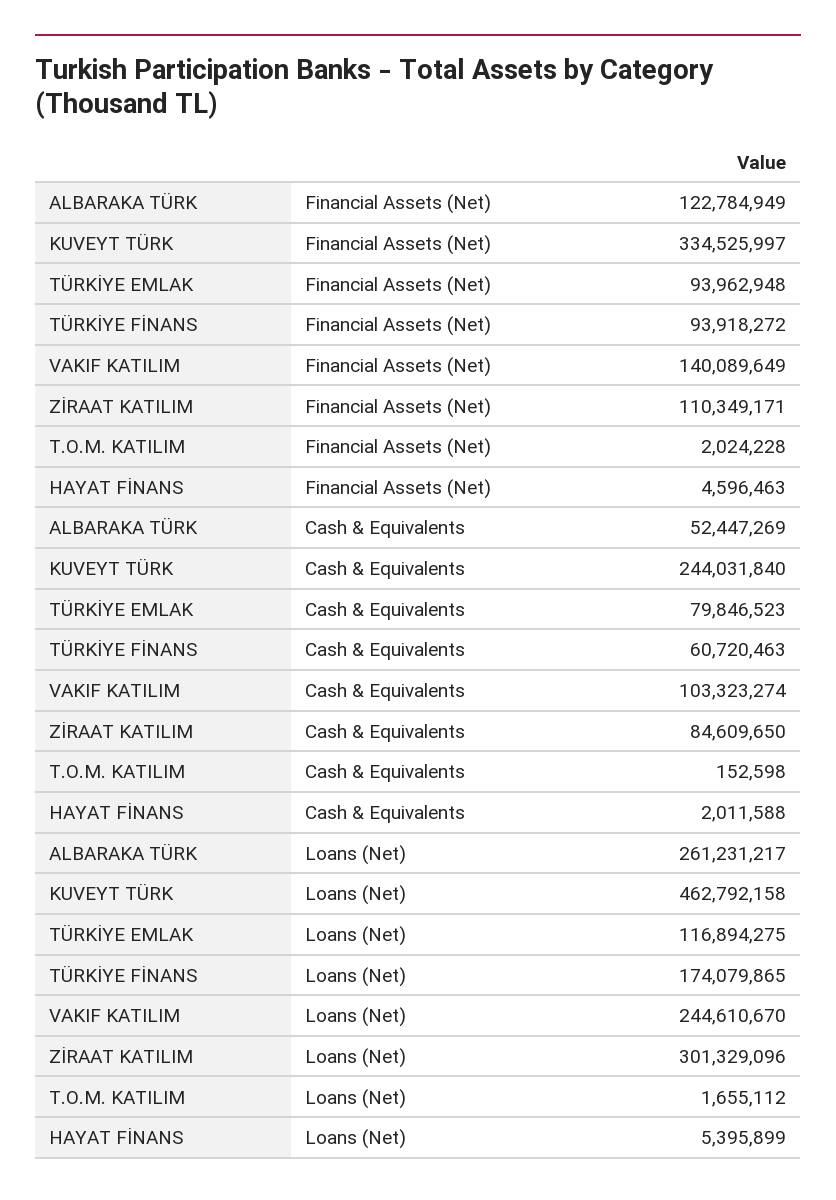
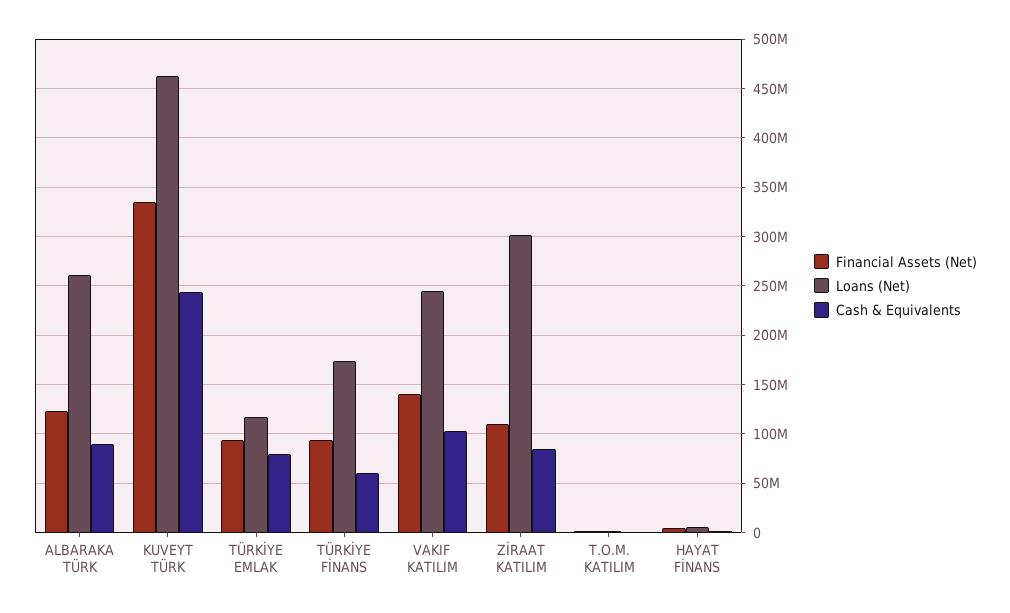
Cash & Equivalents, ALBARAKA TÜRK: 52447269 -> 90000000

